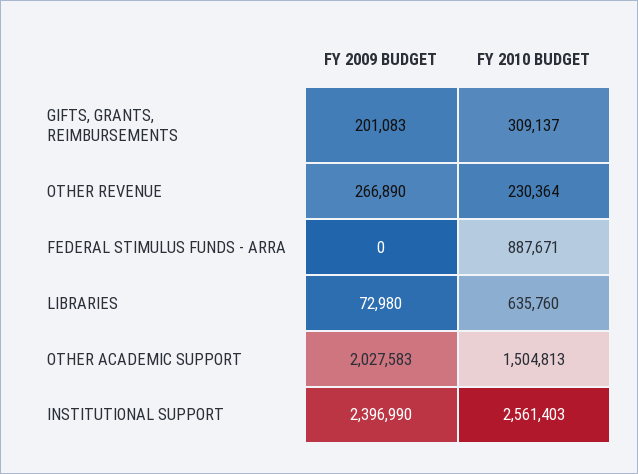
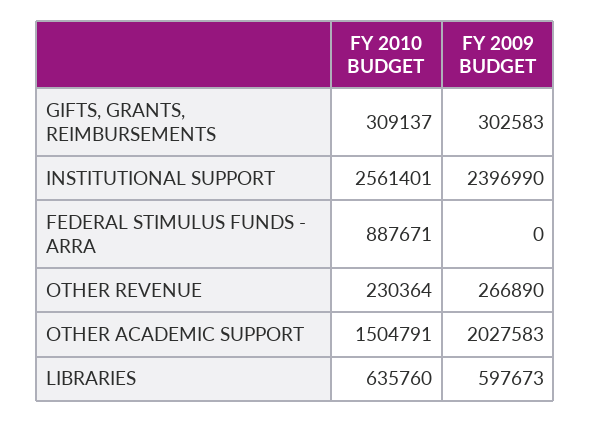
FY 2009 BUDGET, GIFTS, GRANTS, REIMBURSEMENTS: 201083 -> 302583
FY 2009 BUDGET, LIBRARIES: 72980 -> 597673
FY 2010 BUDGET, OTHER ACADEMIC SUPPORT: 1504813 -> 1504791
FY 2010 BUDGET, INSTITUTIONAL SUPPORT: 2561403 -> 2561401

